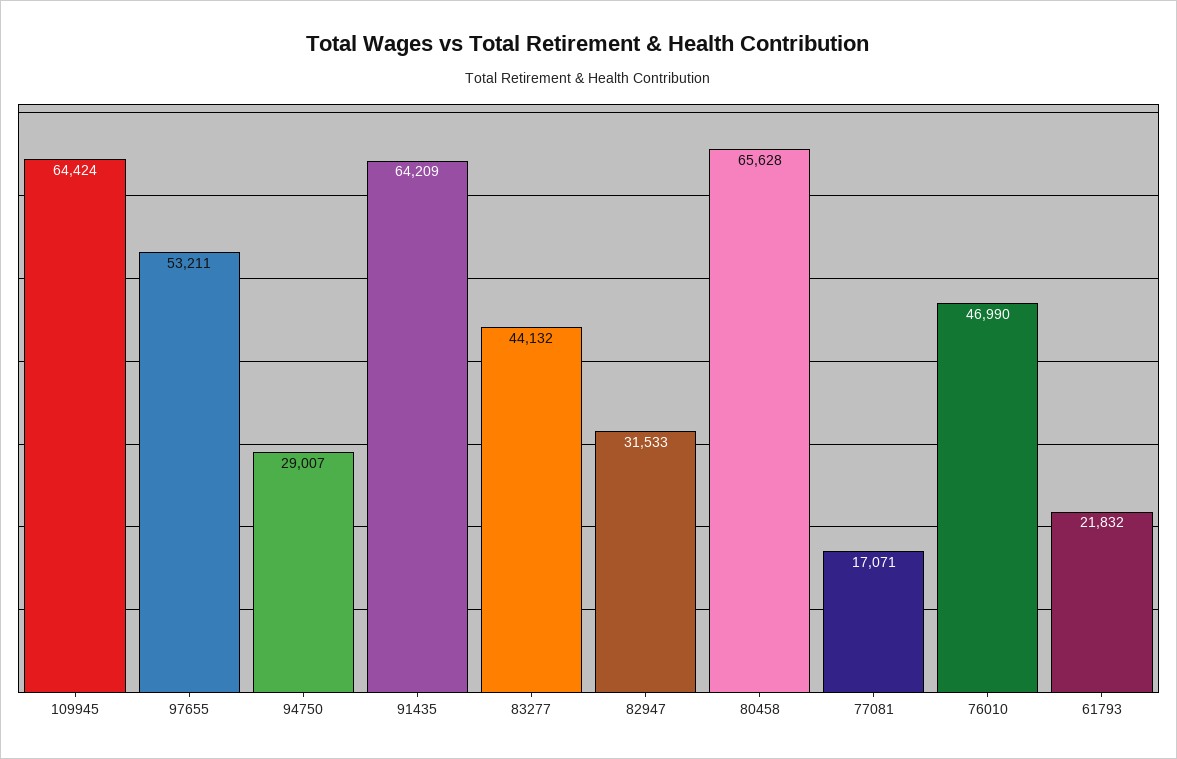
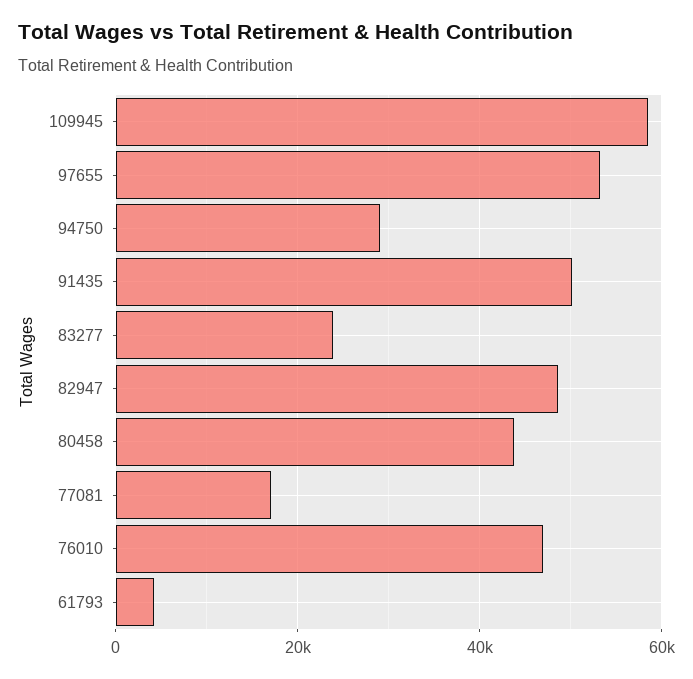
109945: 64424 -> 58000
91435: 64209 -> 50000
83277: 44132 -> 24000
82947: 31533 -> 48000
80458: 65628 -> 44000
61793: 21832 -> 4000

